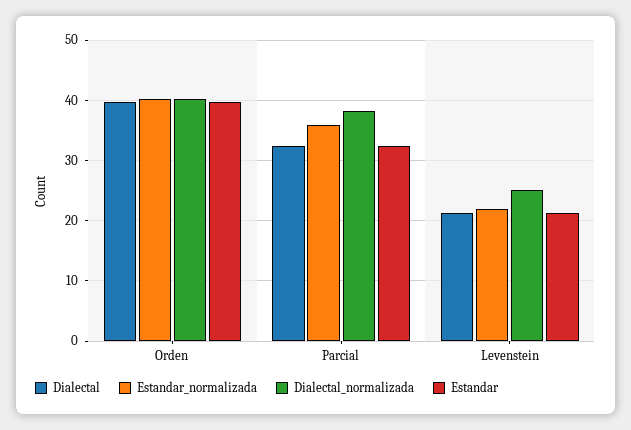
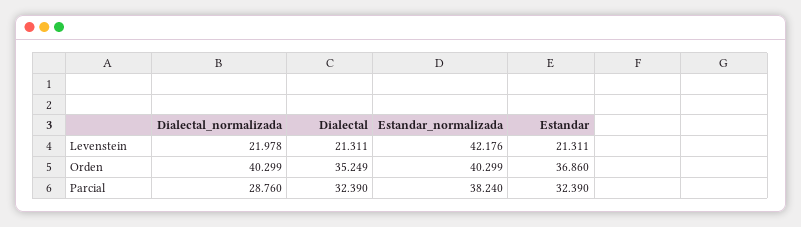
Dialectal, Orden: 40 -> 35.249
Estandar, Orden: 40 -> 36.86
Estandar_normalizada, Parcial: 36 -> 38.24
Dialectal_normalizada, Parcial: 38 -> 28.76
Estandar_normalizada, Levenstein: 22 -> 42.176
Dialectal_normalizada, Levenstein: 25 -> 21.978

